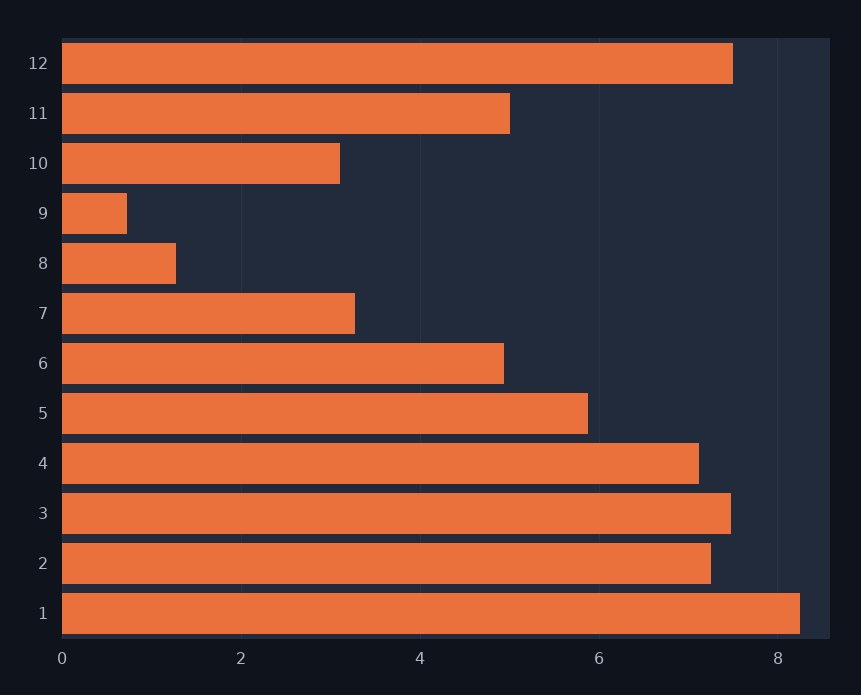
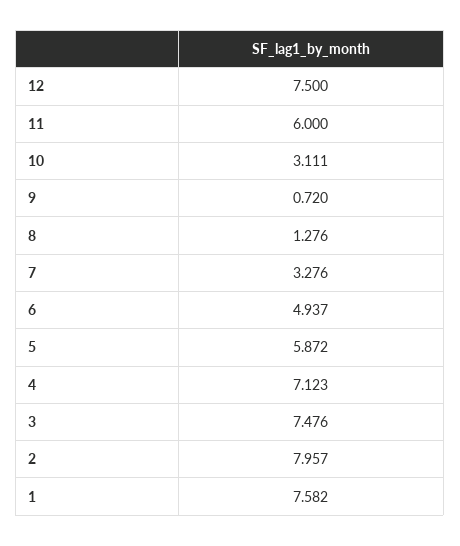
11: 5 -> 6
2: 7.2 -> 7.957
1: 8.2 -> 7.582

